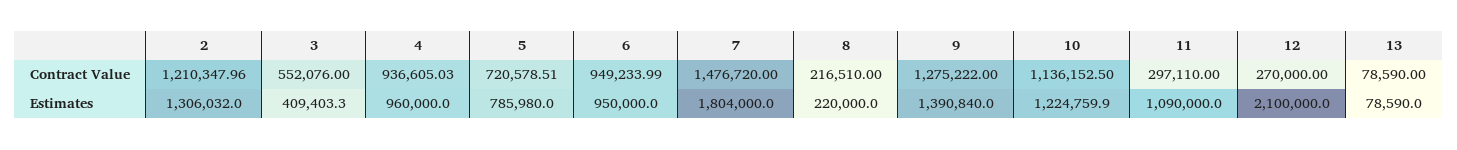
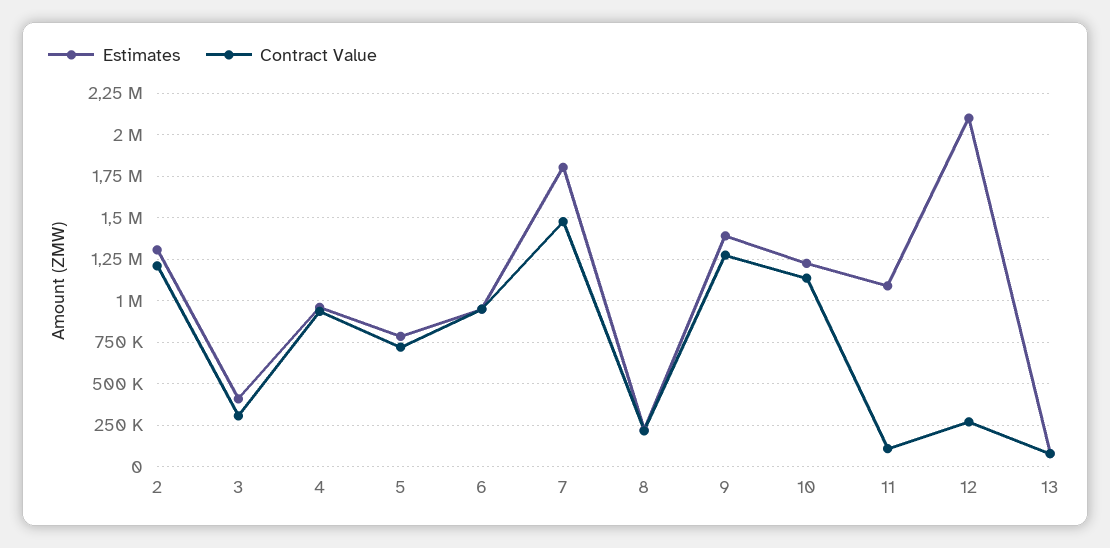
Contract Value, 3: 552076 -> 300000
Contract Value, 11: 297110 -> 100000

